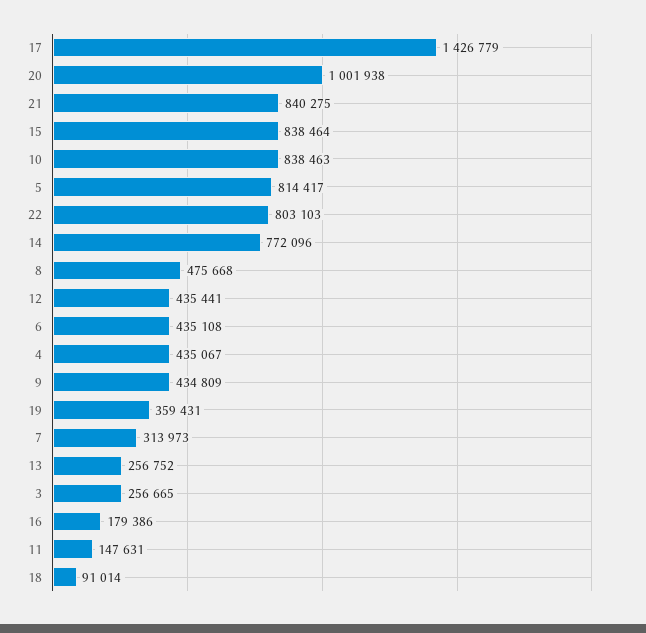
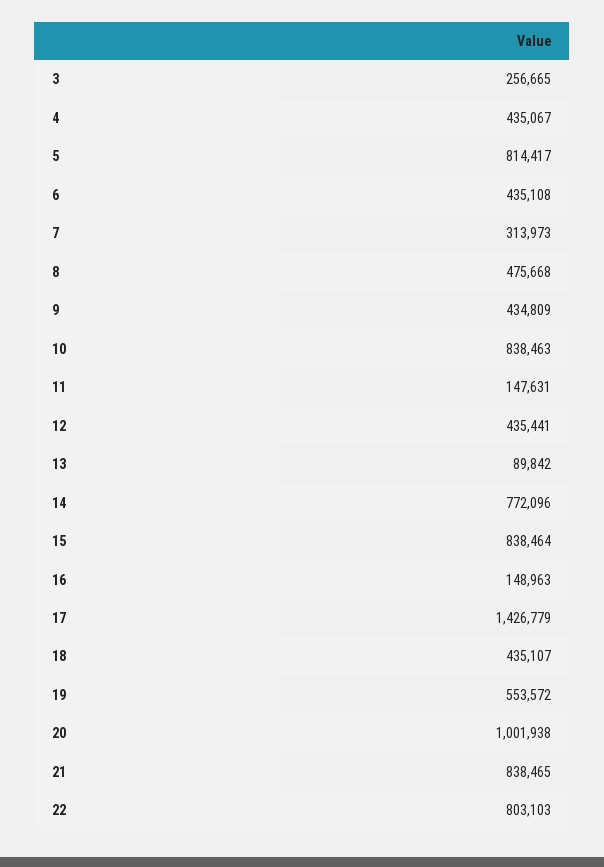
21: 840275 -> 838465
19: 359431 -> 553572
13: 256752 -> 89842
16: 179386 -> 148963
18: 91014 -> 435107

